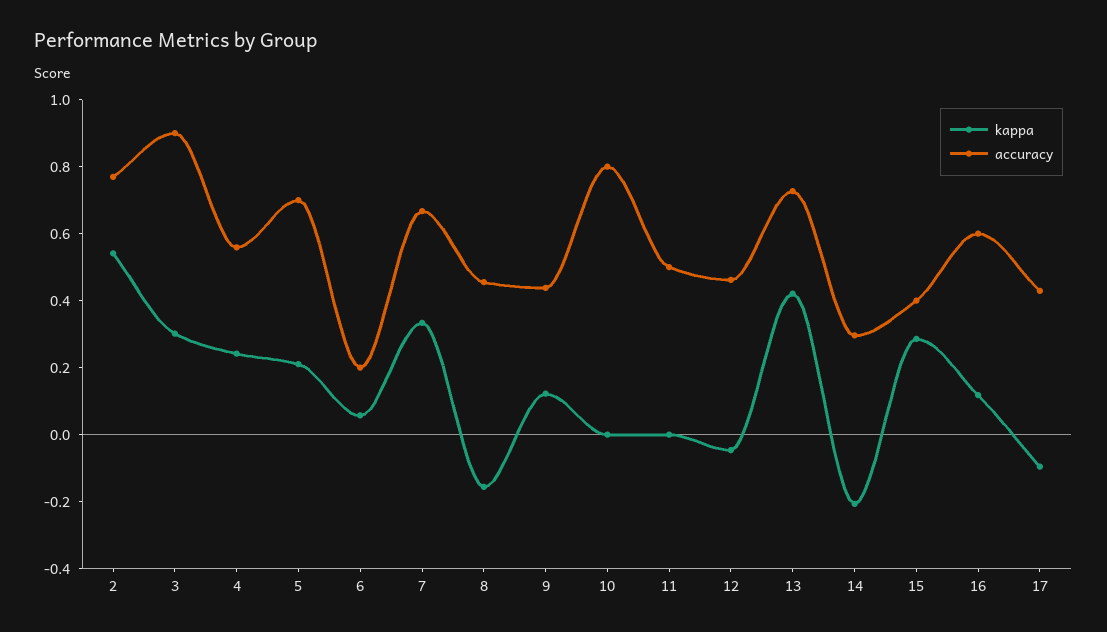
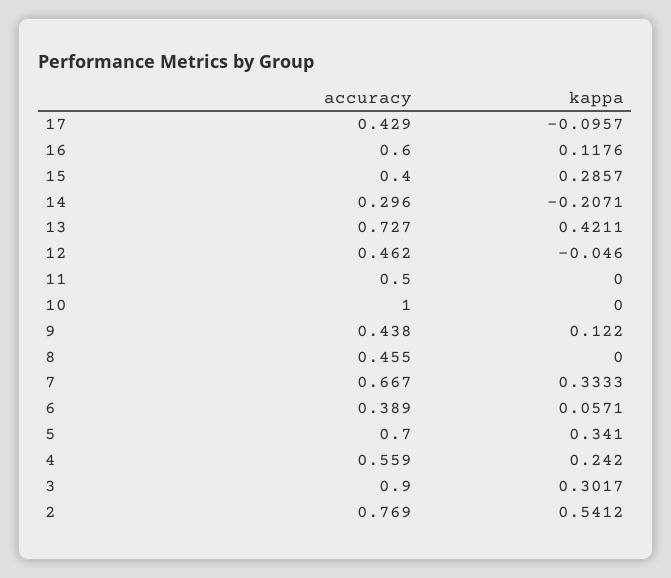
kappa, 5: 0.2 -> 0.341
accuracy, 6: 0.2 -> 0.389
kappa, 8: -0.15 -> 0
accuracy, 10: 0.8 -> 1

